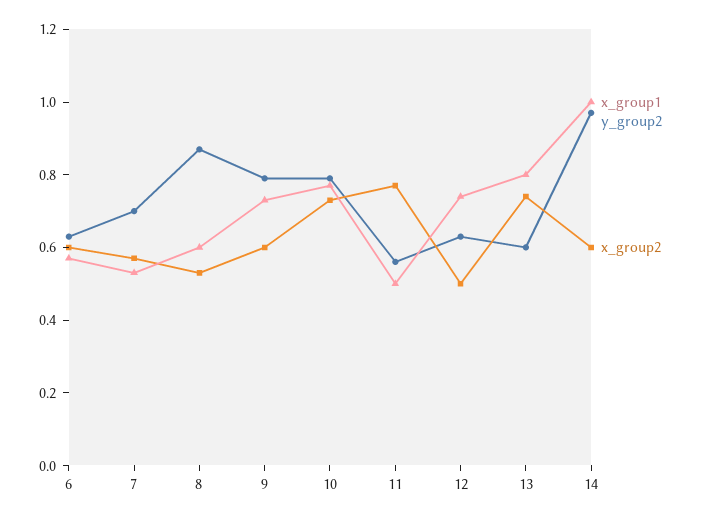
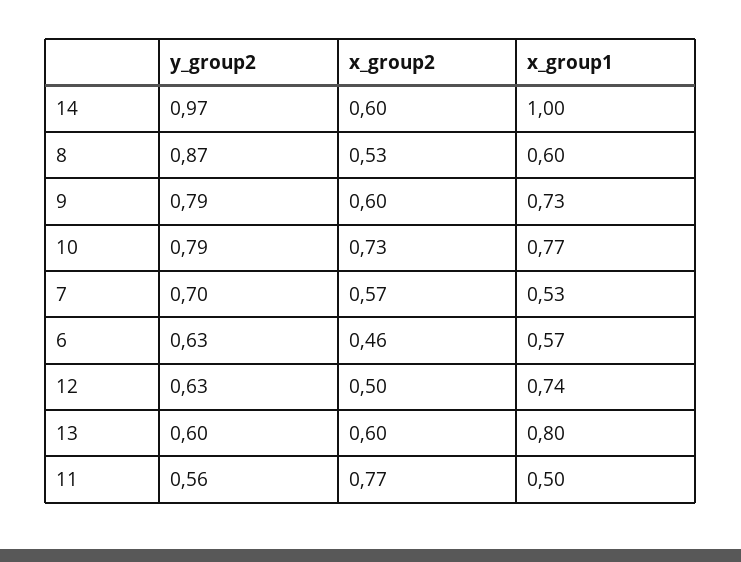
x_group2, 6: 0.6 -> 0.46
x_group2, 13: 0.75 -> 0.6

